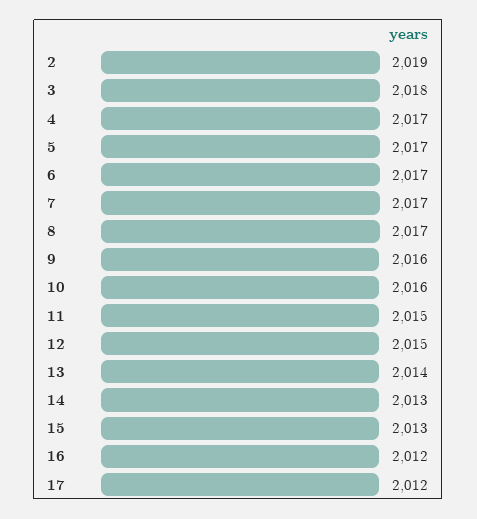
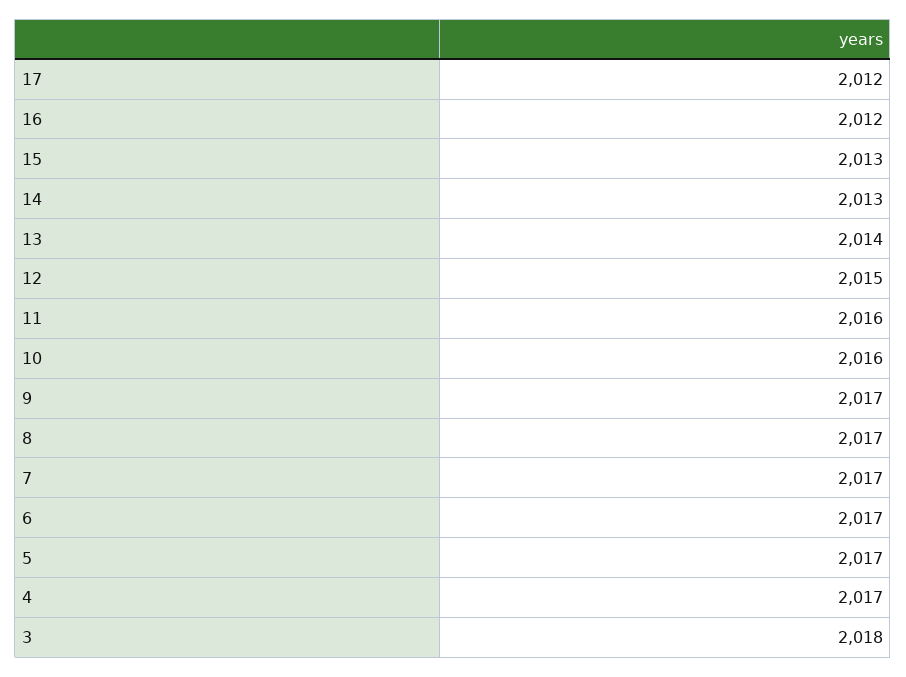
2: 2019 -> none
9: 2016 -> 2017
11: 2015 -> 2016

